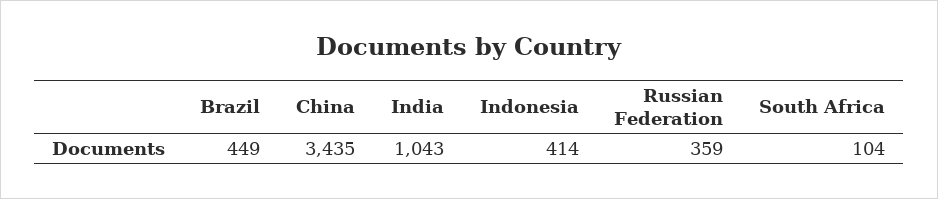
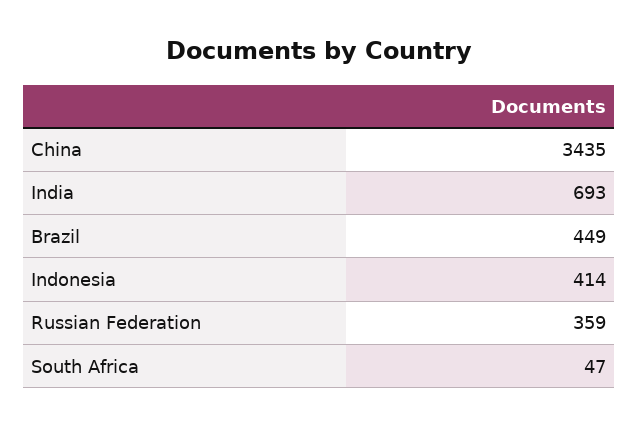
India: 1043 -> 693
South Africa: 104 -> 47

